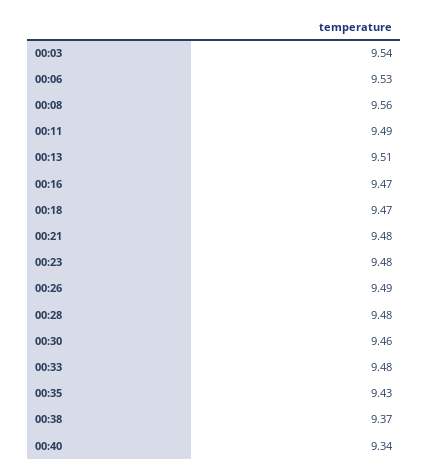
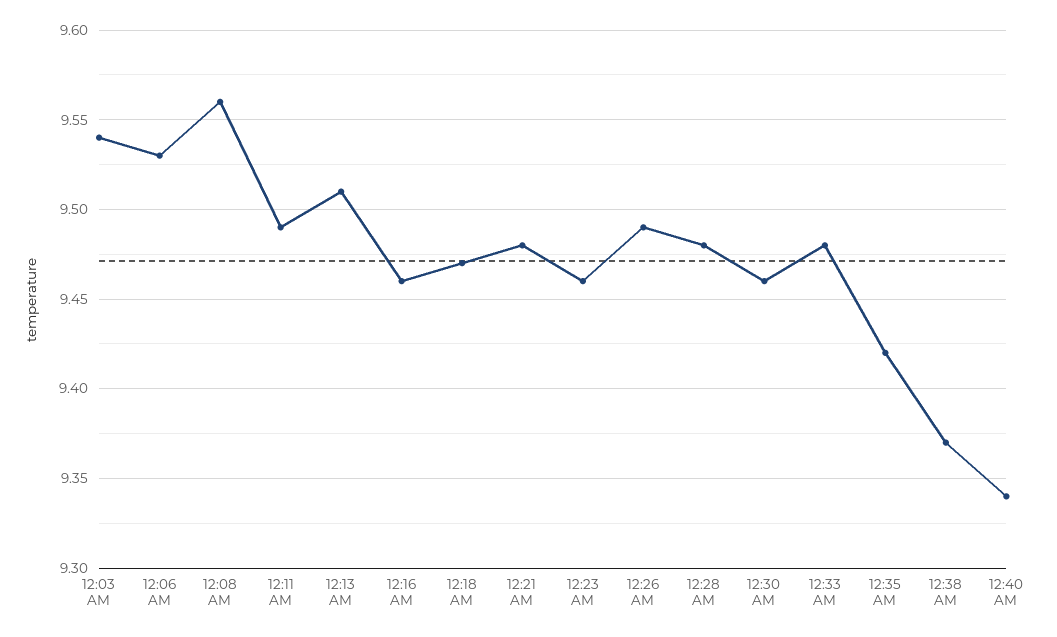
00:16: 9.47 -> 9.46
00:23: 9.48 -> 9.46
00:35: 9.43 -> 9.42

